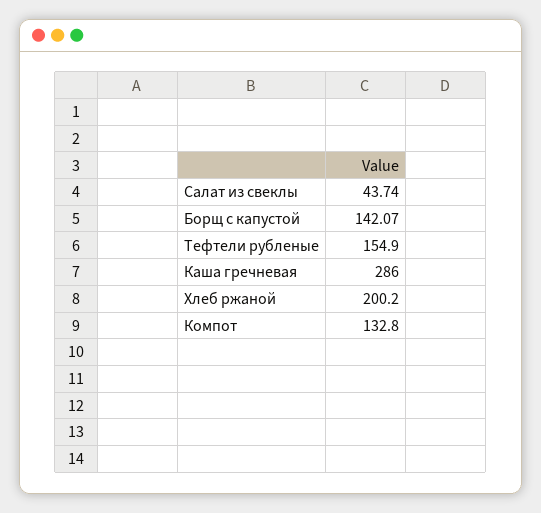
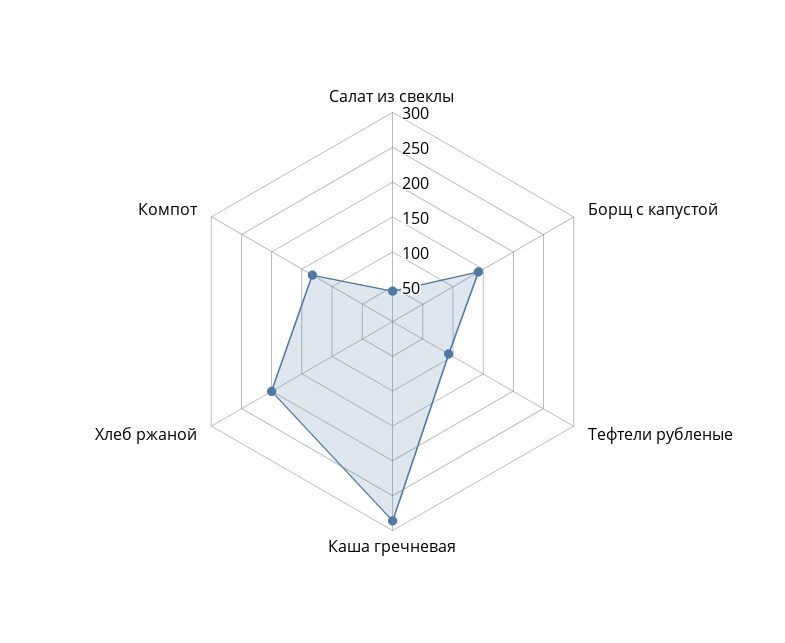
Тефтели рубленые: 154.9 -> 100

